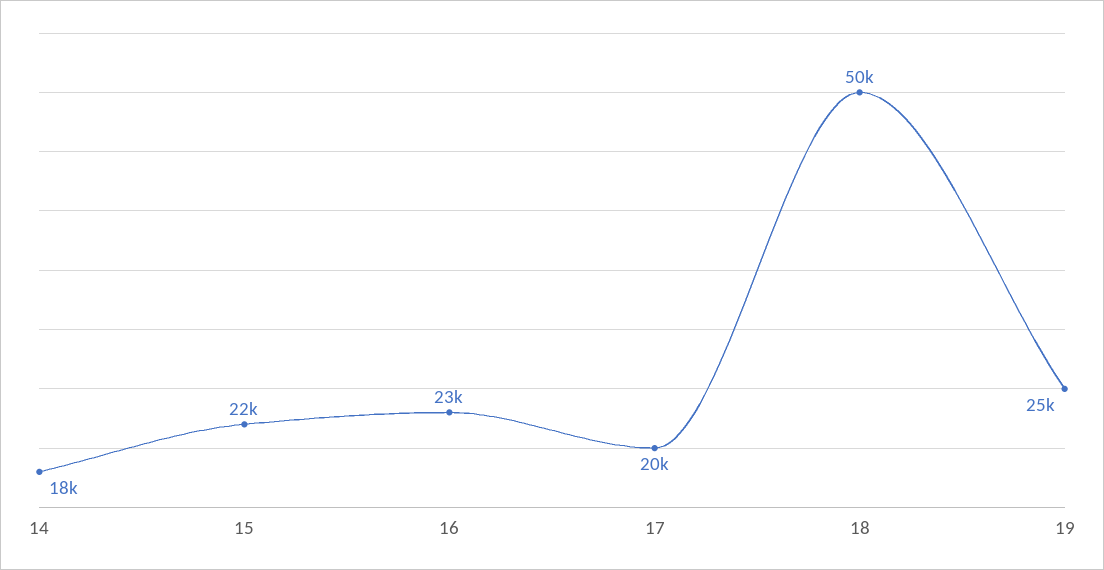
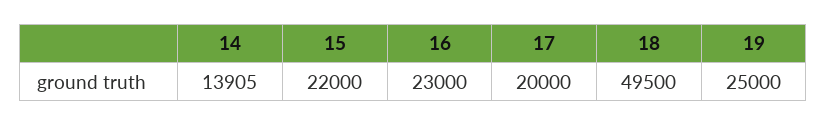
14: 18000 -> 13905

